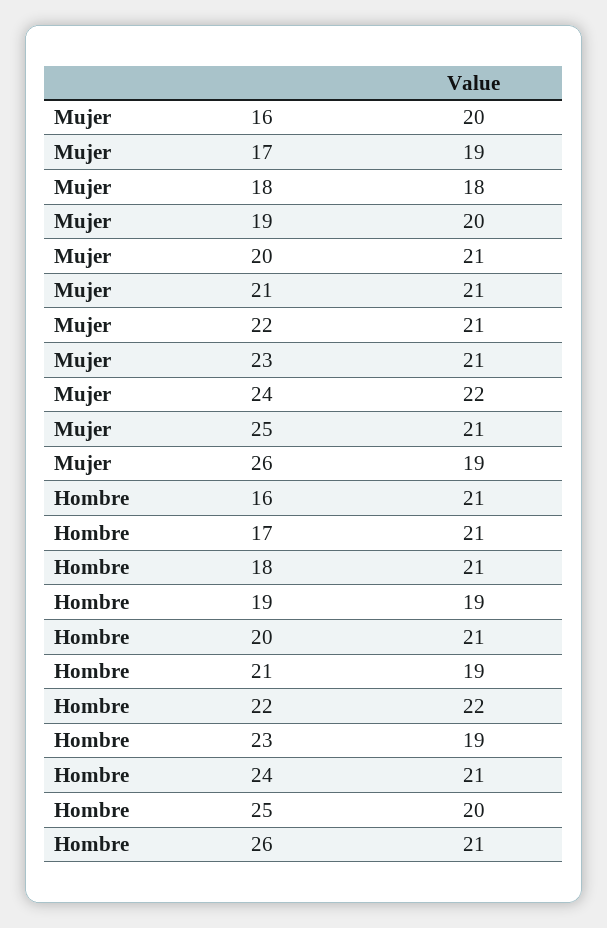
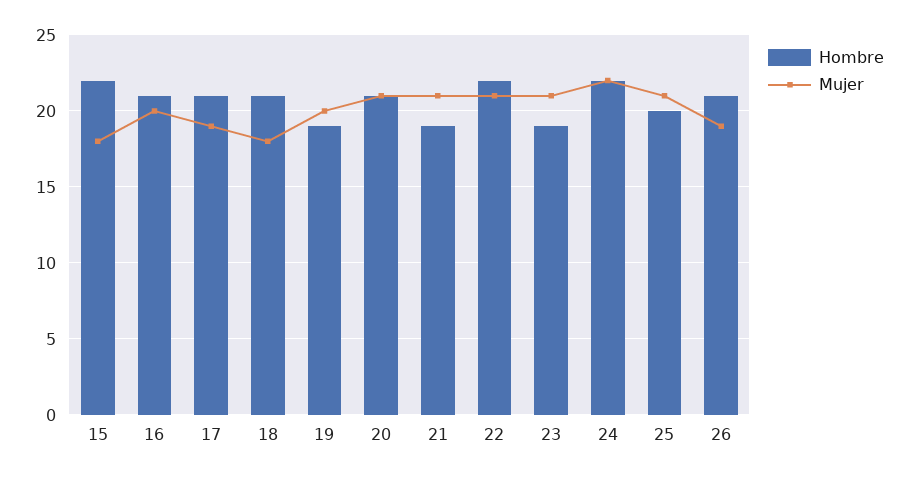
Hombre, 24: 21 -> 22
Hombre, 15: none -> 22
Mujer, 15: none -> 18

